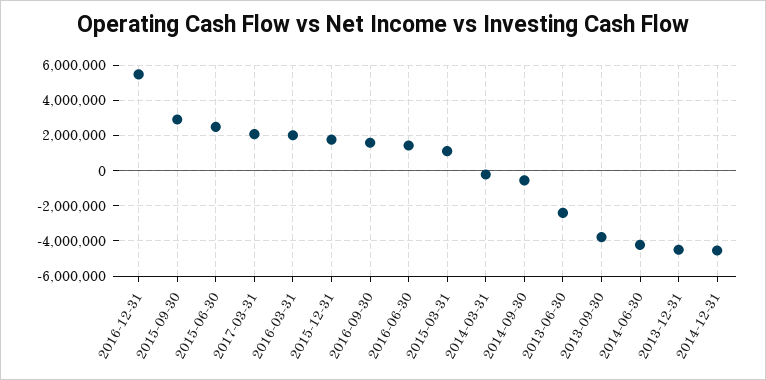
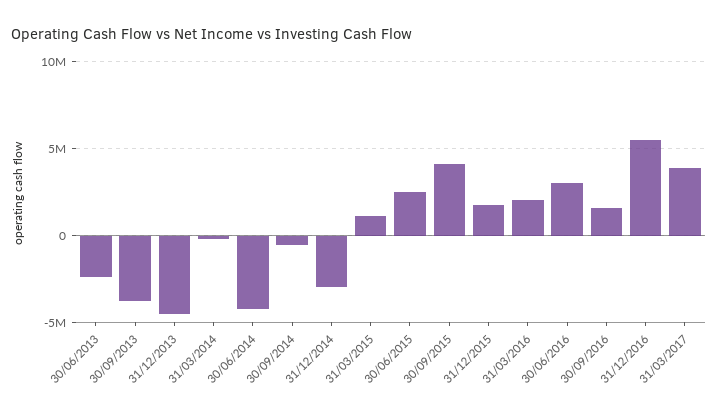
2015-09-30: 3000000 -> 4000000
2017-03-31: 2000000 -> 4000000
2016-06-30: 1500000 -> 3000000
2014-12-31: -4500000 -> -3000000

